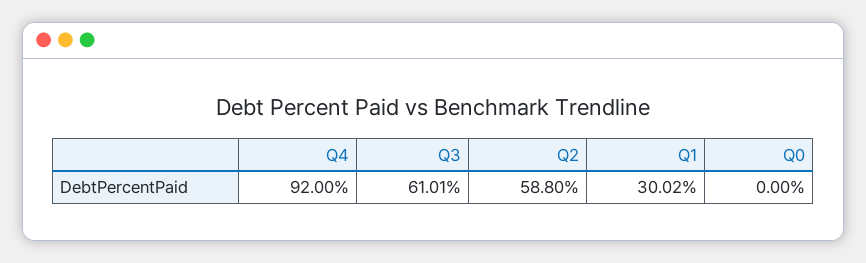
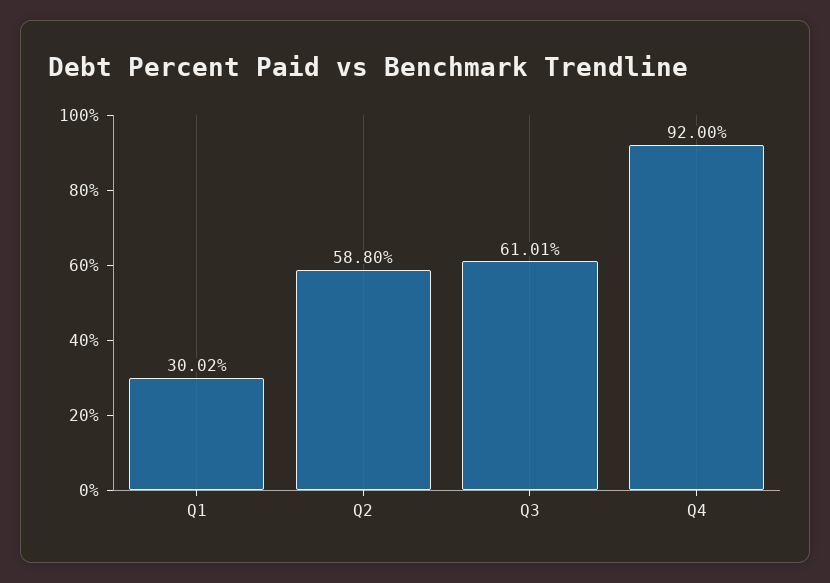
Q0: 0 -> none

